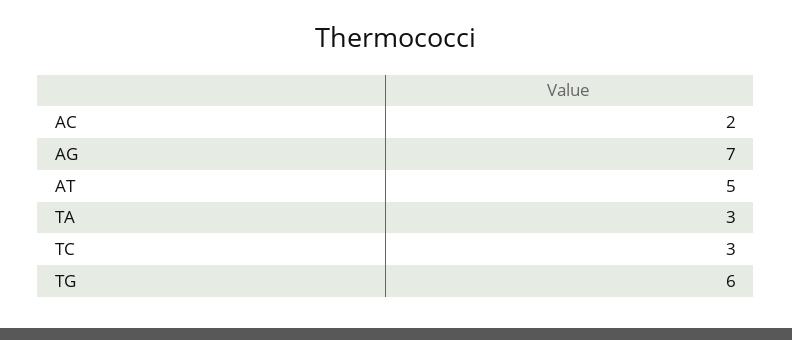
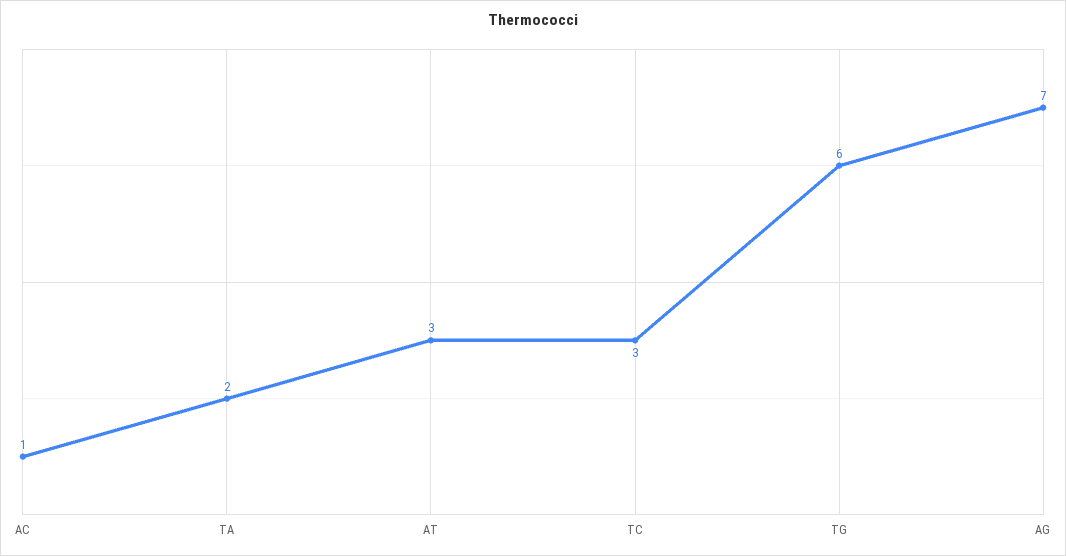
AC: 2 -> 1
AT: 5 -> 3
TA: 3 -> 2

